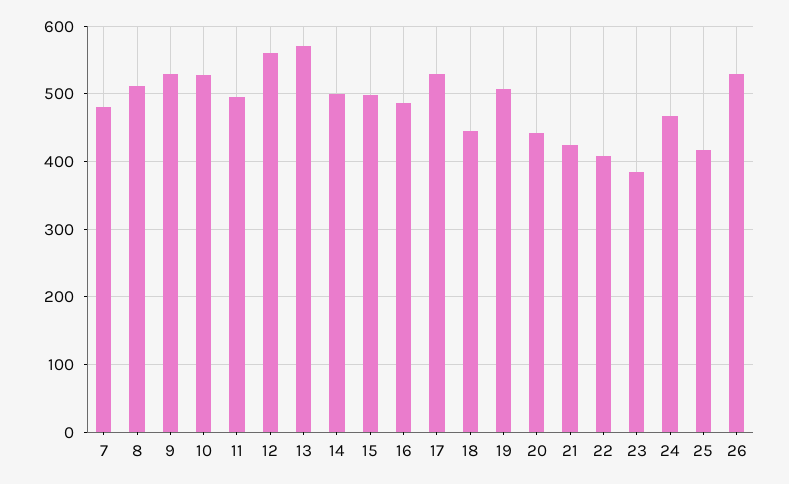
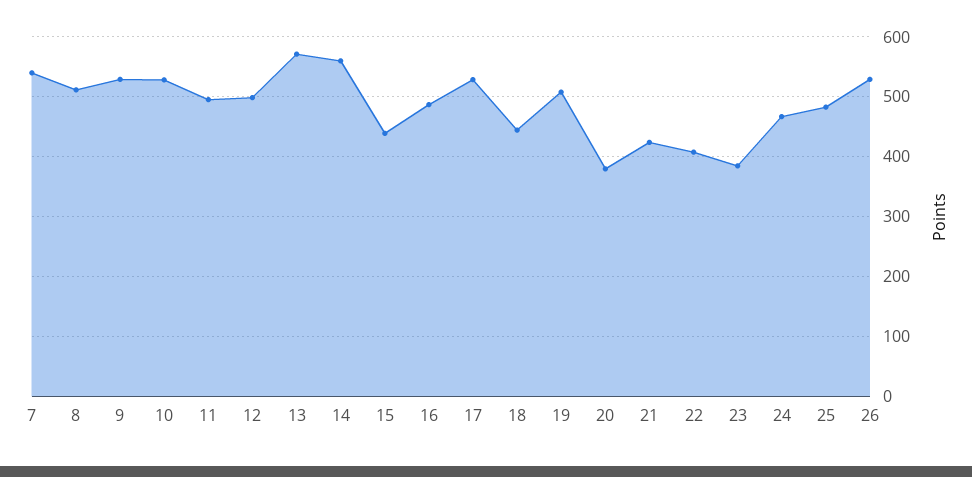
7: 480 -> 540
12: 560 -> 500
14: 500 -> 560
15: 500 -> 440
20: 440 -> 380
25: 420 -> 480

